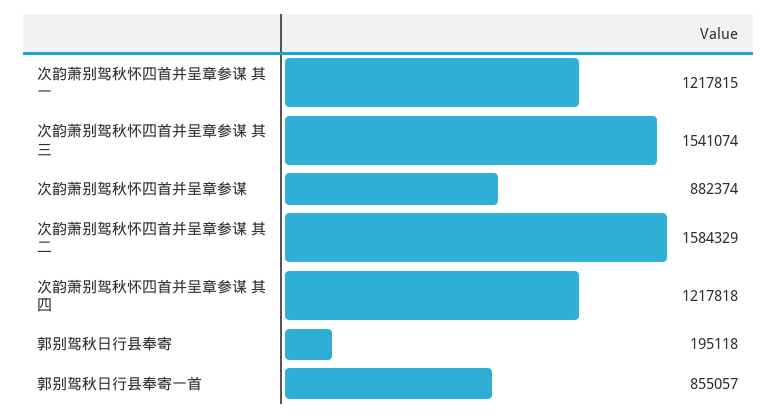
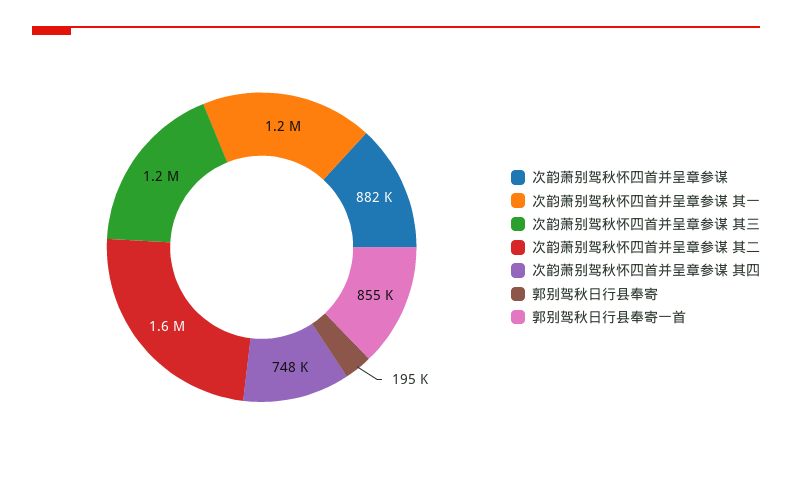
次韵萧别驾秋怀四首并呈章参谋 其三: 1541074 -> 1200000
次韵萧别驾秋怀四首并呈章参谋 其四: 1217818 -> 748000

